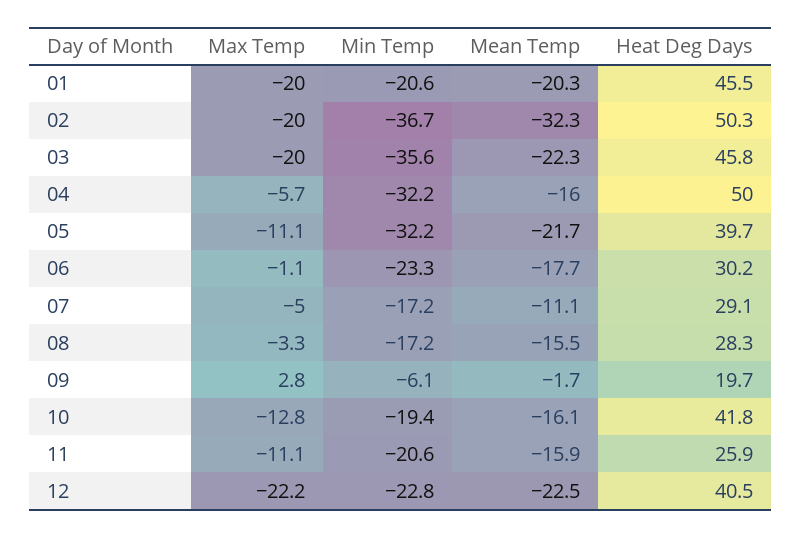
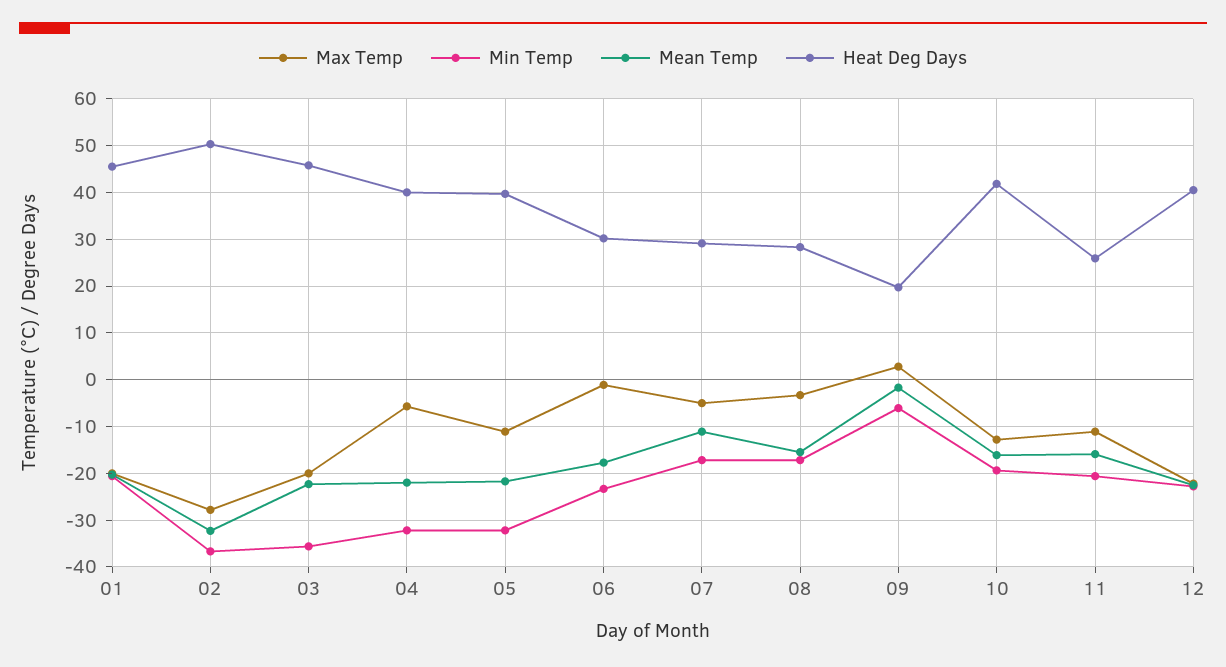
Max Temp, 02: -20 -> -28
Mean Temp, 04: -16 -> -22
Heat Deg Days, 04: 50 -> 40

